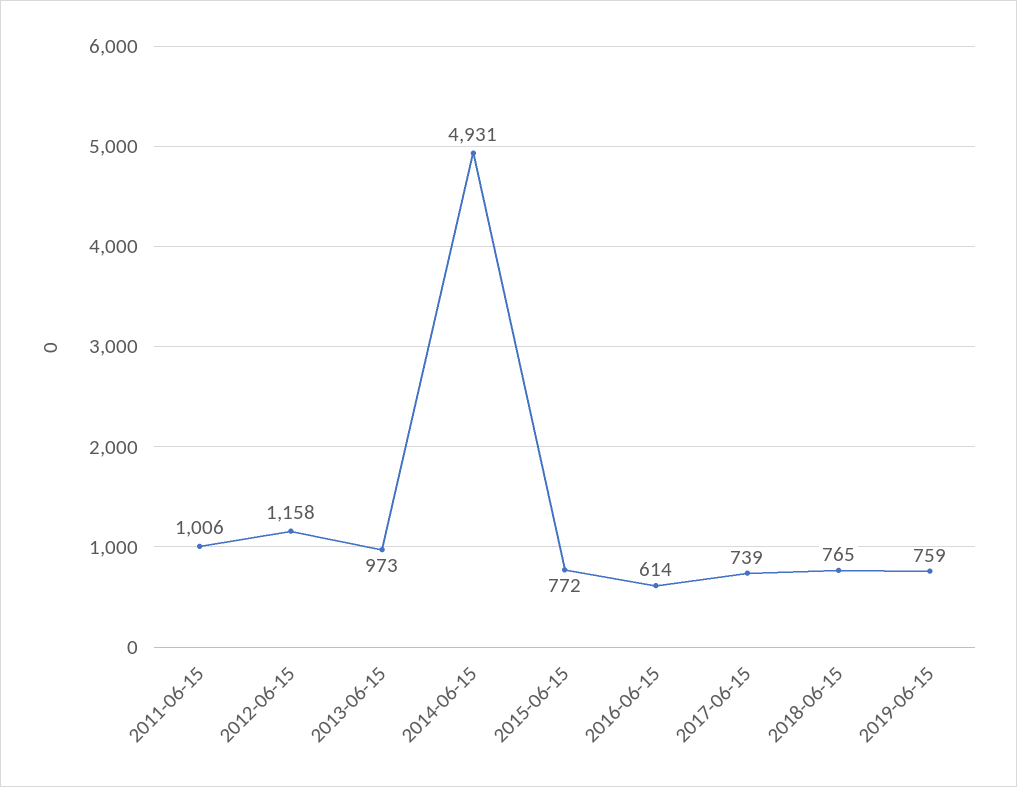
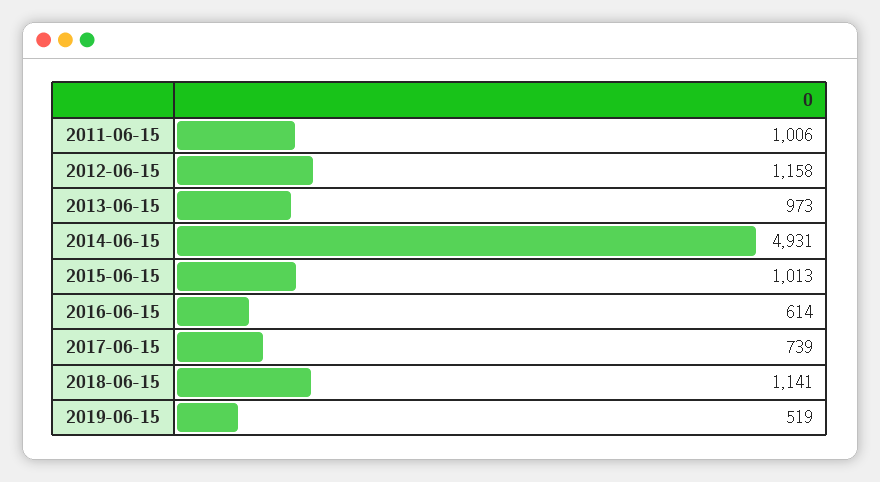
2015-06-15: 772 -> 1013
2018-06-15: 765 -> 1141
2019-06-15: 759 -> 519

